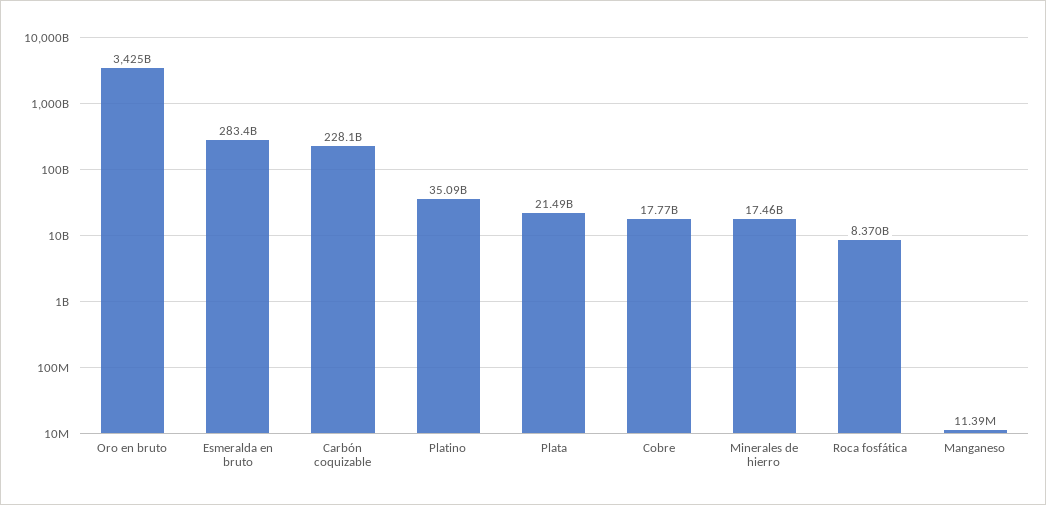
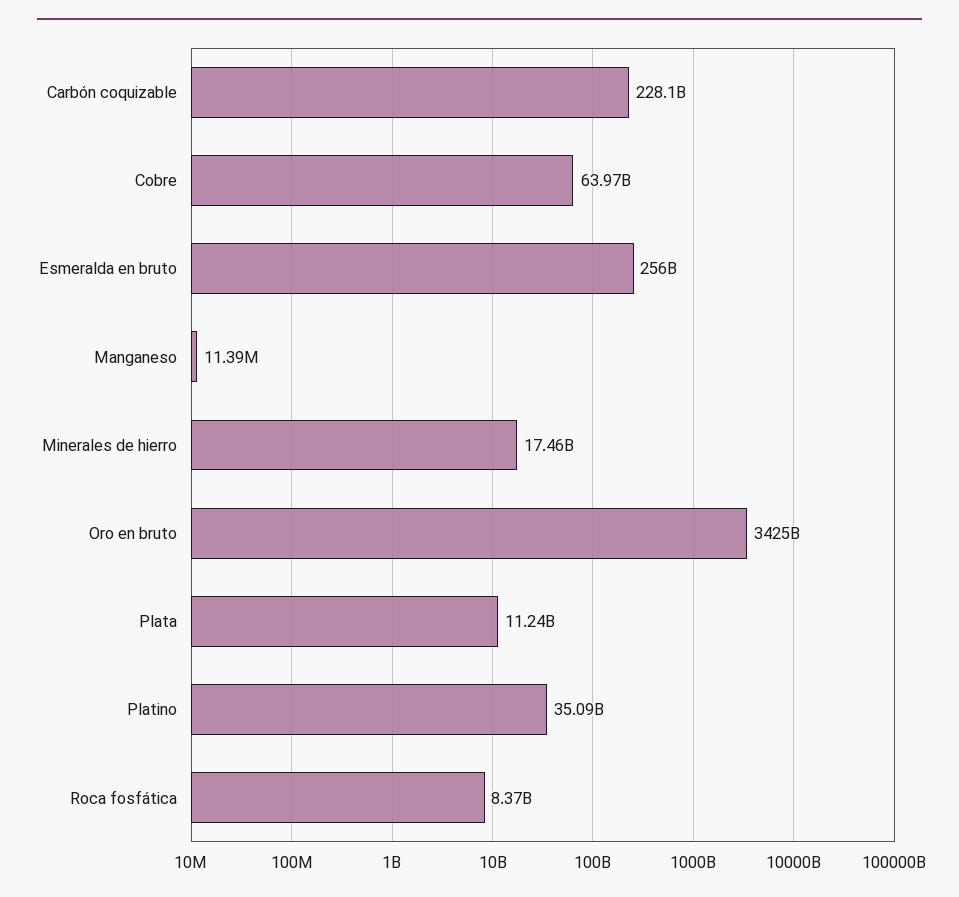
Esmeralda en bruto: 283400000000 -> 256000000000
Plata: 21490000000 -> 11240000000
Cobre: 17770000000 -> 63970000000

